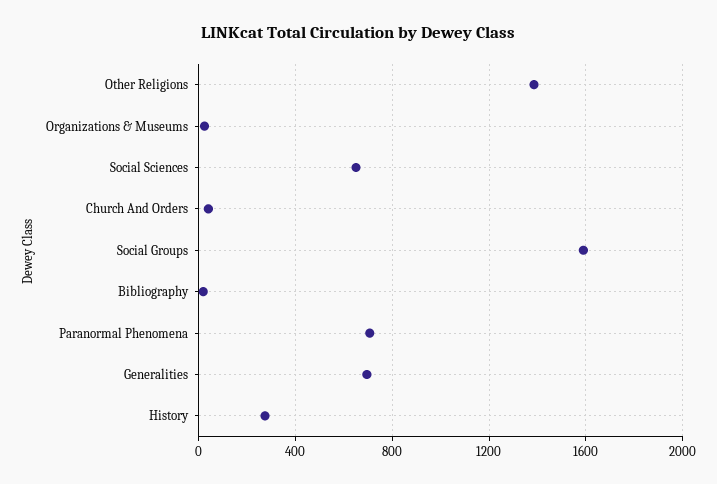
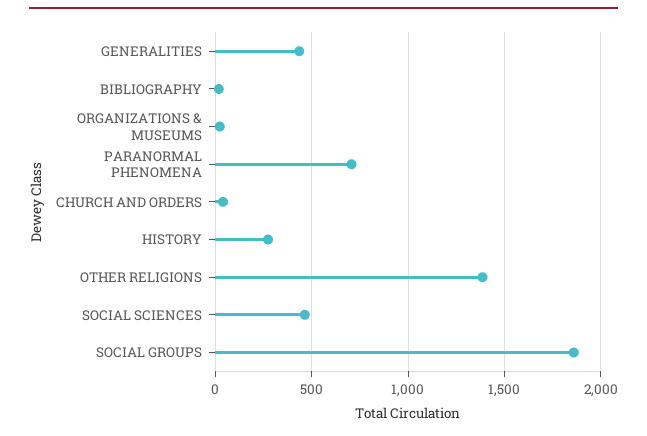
Social Sciences: 650 -> 450
Social Groups: 1600 -> 1850
Generalities: 700 -> 450

